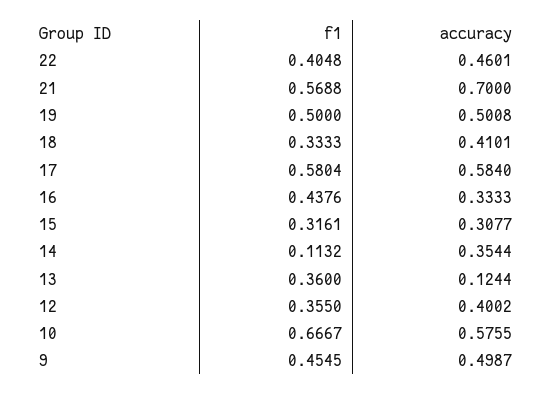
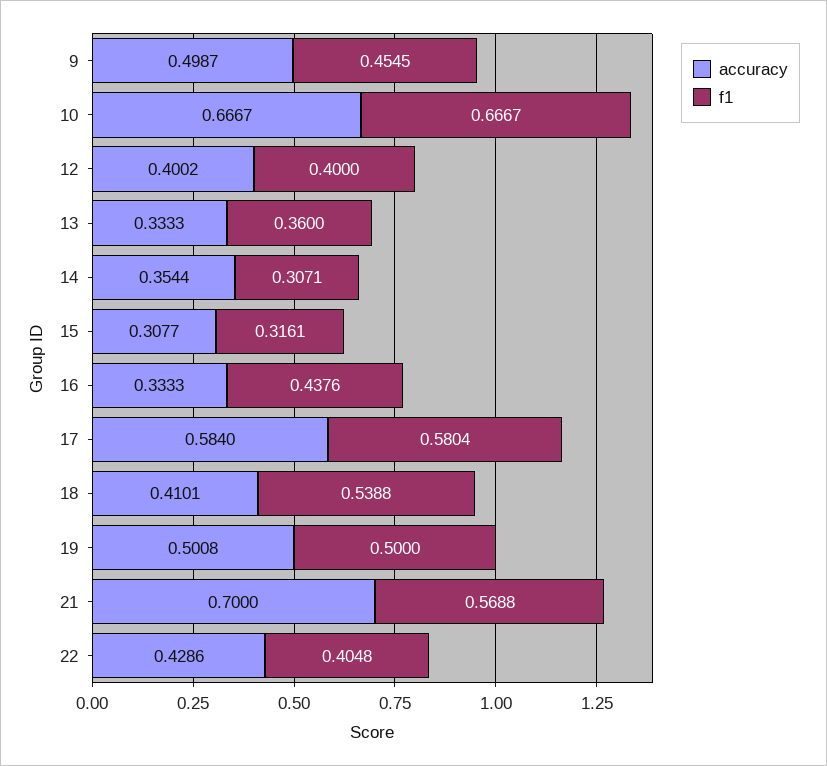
accuracy, 22: 0.4601 -> 0.4286
f1, 18: 0.3333 -> 0.5388
f1, 14: 0.1132 -> 0.3071
accuracy, 13: 0.1244 -> 0.3333
f1, 12: 0.355 -> 0.4
accuracy, 10: 0.5755 -> 0.6667

